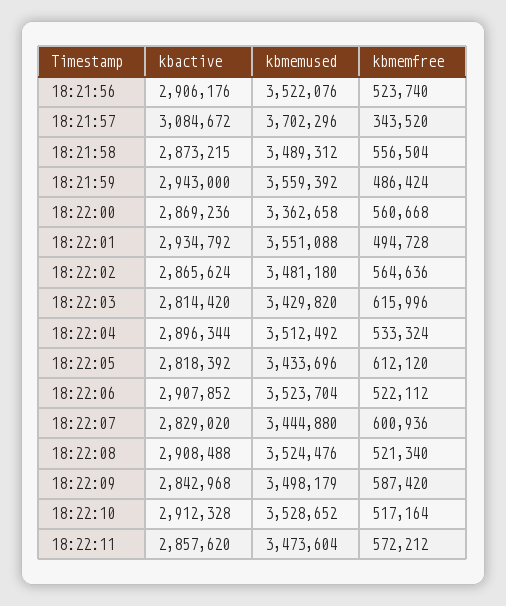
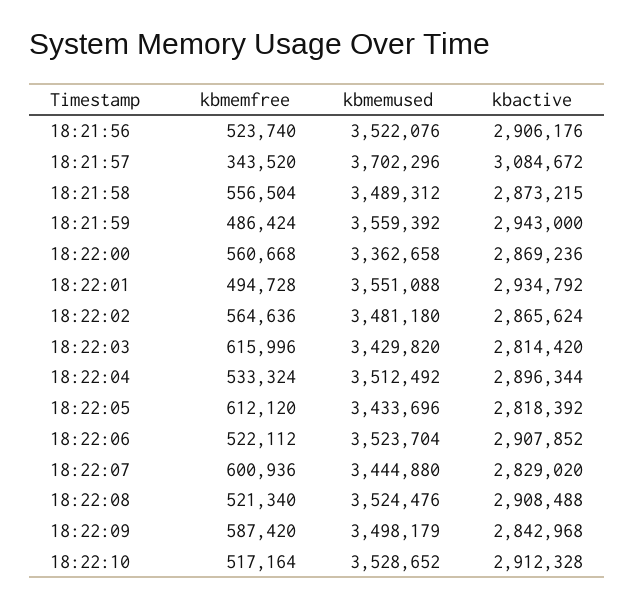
kbactive, 18:22:11: 2857620 -> none
kbmemused, 18:22:11: 3473604 -> none
kbmemfree, 18:22:11: 572212 -> none

